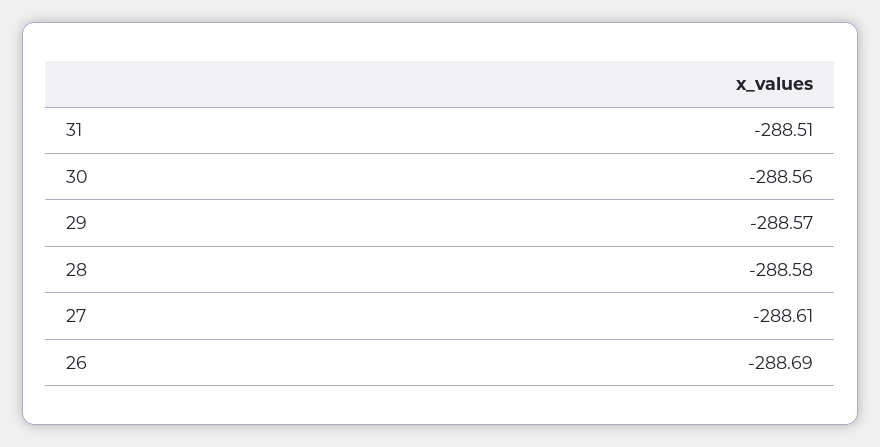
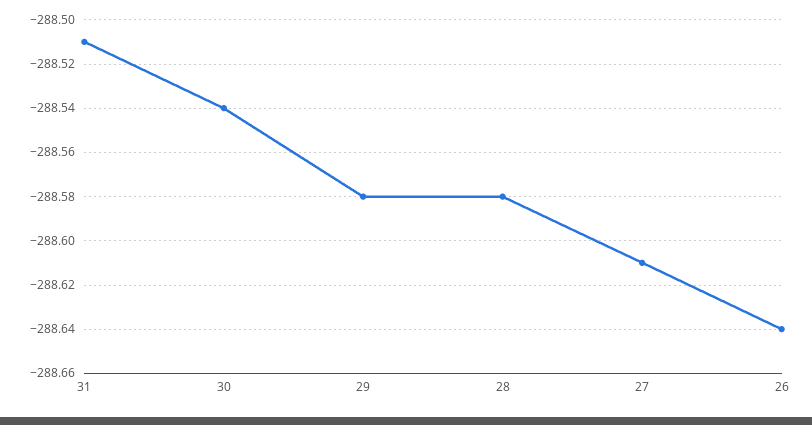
30: -288.56 -> -288.54
29: -288.57 -> -288.58
26: -288.69 -> -288.64

